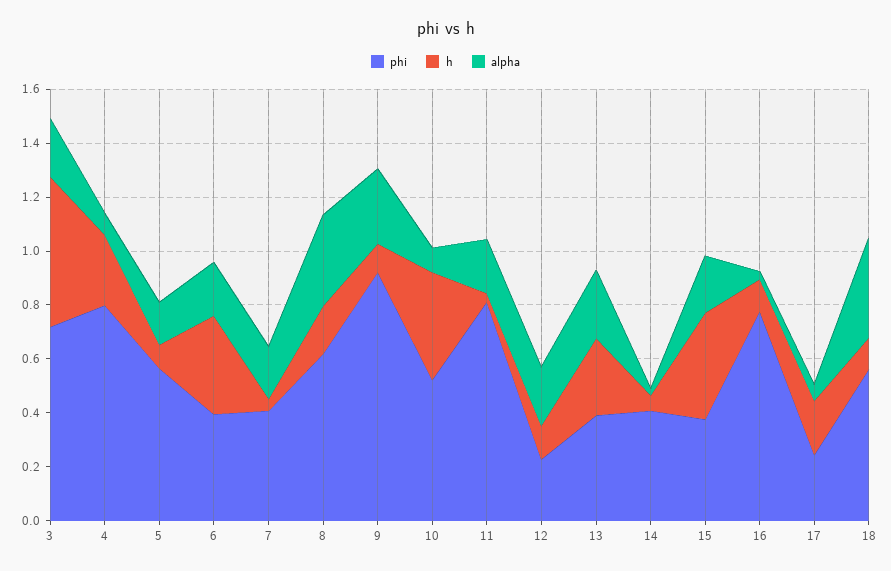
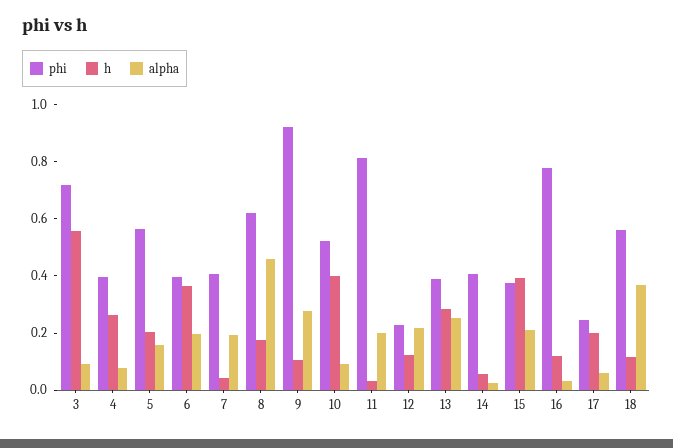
alpha, 3: 0.2 -> 0.1
phi, 4: 0.8 -> 0.4
h, 5: 0.1 -> 0.2
alpha, 8: 0.35 -> 0.45

